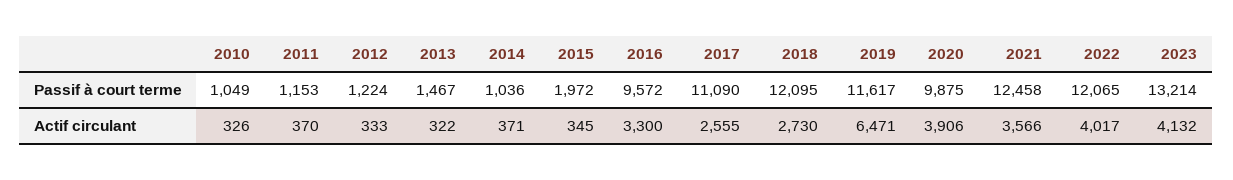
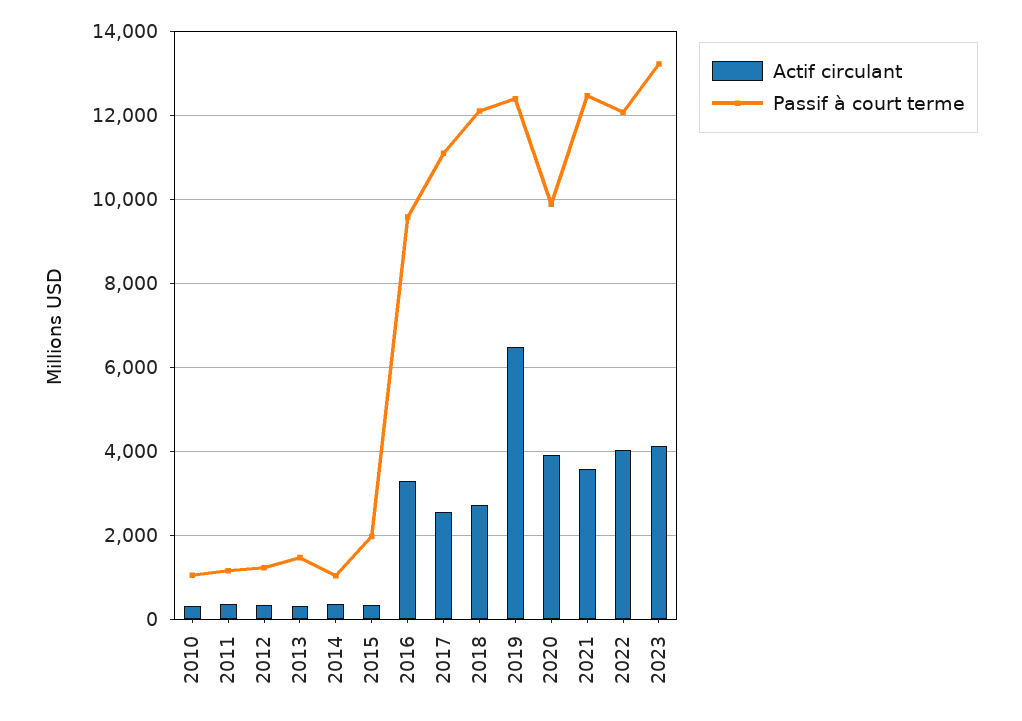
Passif à court terme, 2019: 11617 -> 12400

